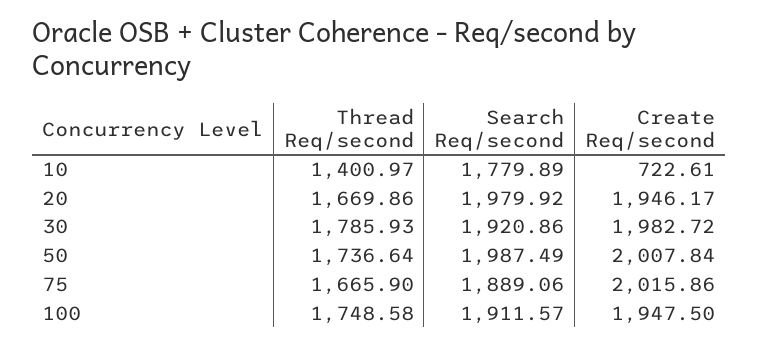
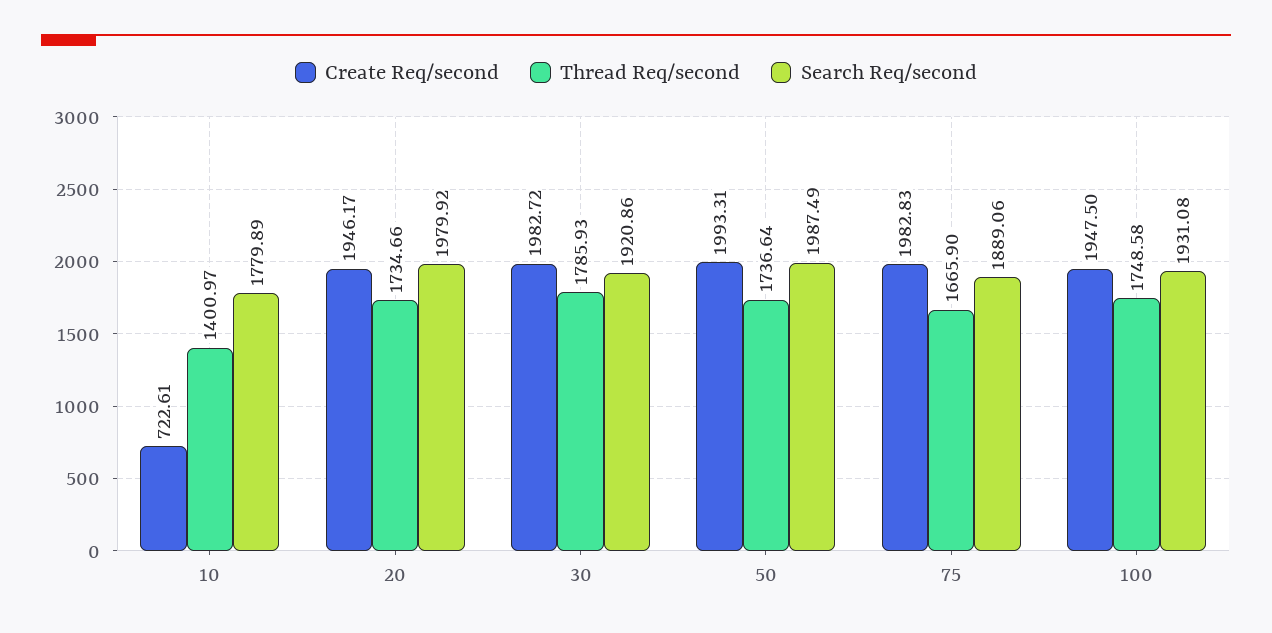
Thread Req/second, 20: 1669.86 -> 1734.66
Create Req/second, 50: 2007.84 -> 1993.31
Create Req/second, 75: 2015.86 -> 1982.83
Search Req/second, 100: 1911.57 -> 1931.08

